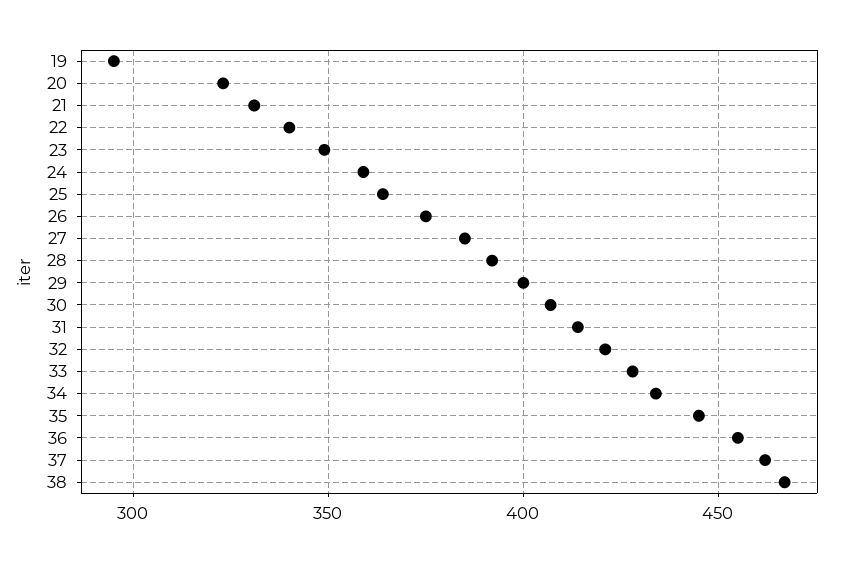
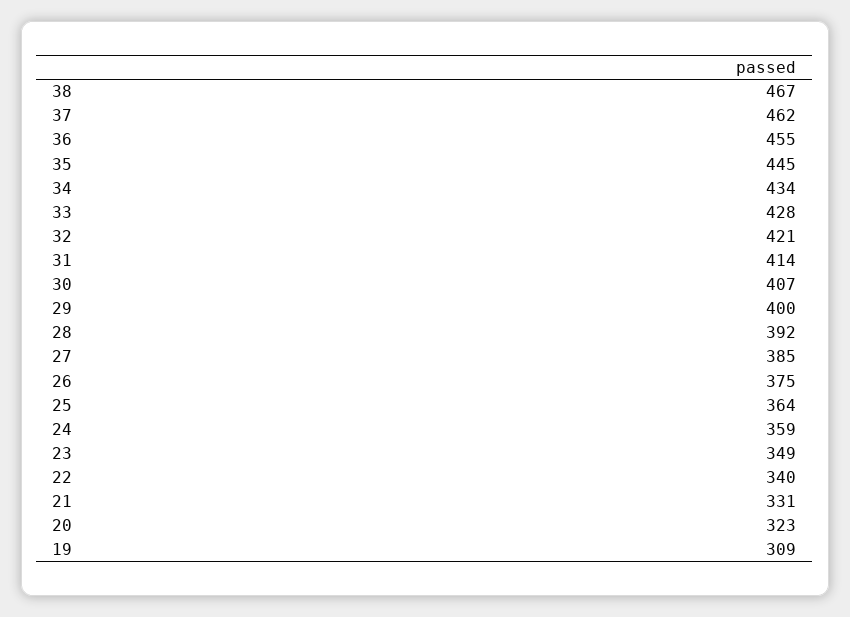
19: 295 -> 309

